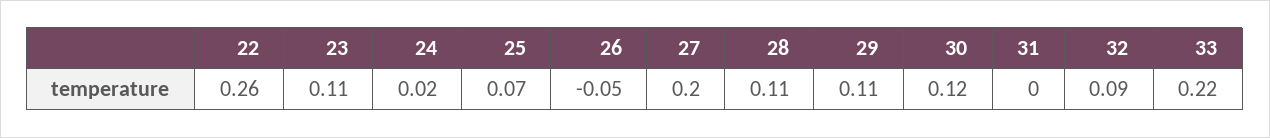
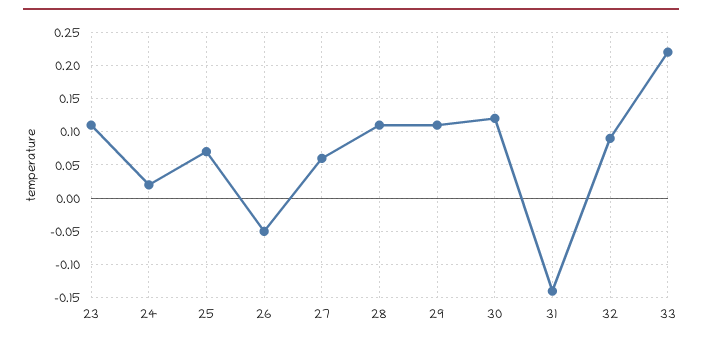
22: 0.26 -> none
27: 0.2 -> 0.06
31: 0 -> -0.14

